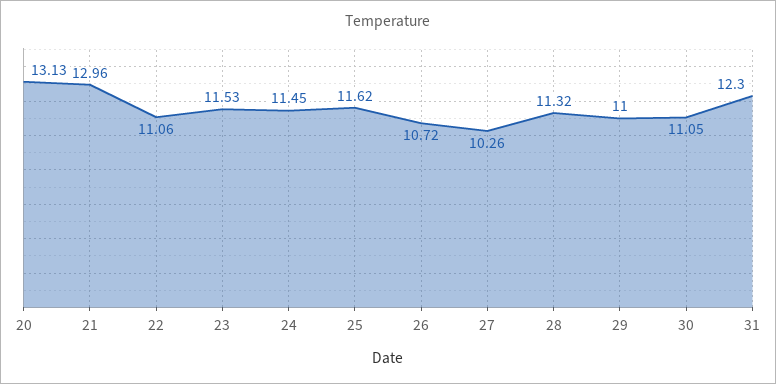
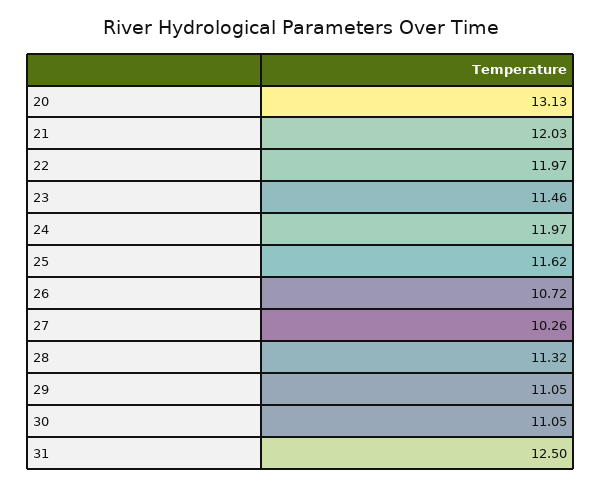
21: 12.96 -> 12.03
22: 11.06 -> 11.97
23: 11.53 -> 11.46
24: 11.45 -> 11.97
29: 11 -> 11.05
31: 12.3 -> 12.5

